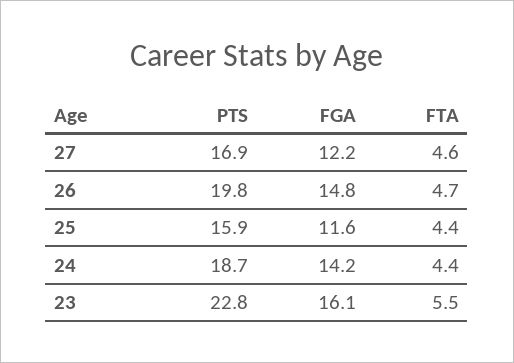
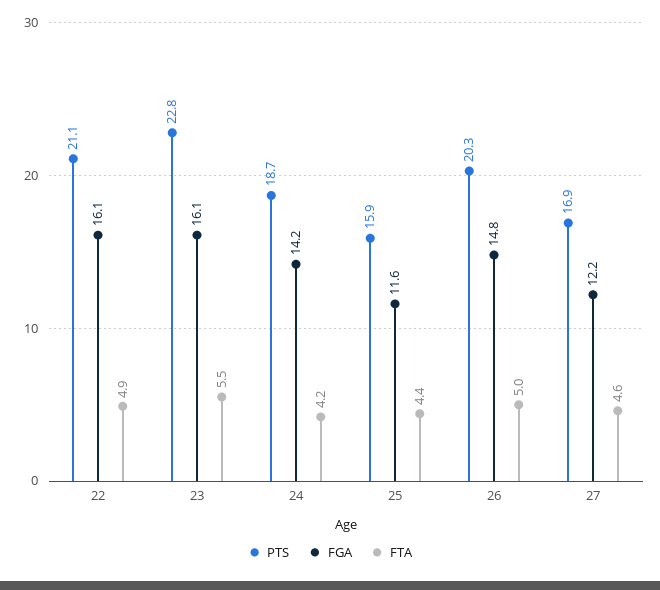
PTS, 26: 19.8 -> 20.3
FTA, 26: 4.7 -> 5
FTA, 24: 4.4 -> 4.2
PTS, 22: none -> 21.1
FGA, 22: none -> 16.1
FTA, 22: none -> 4.9

